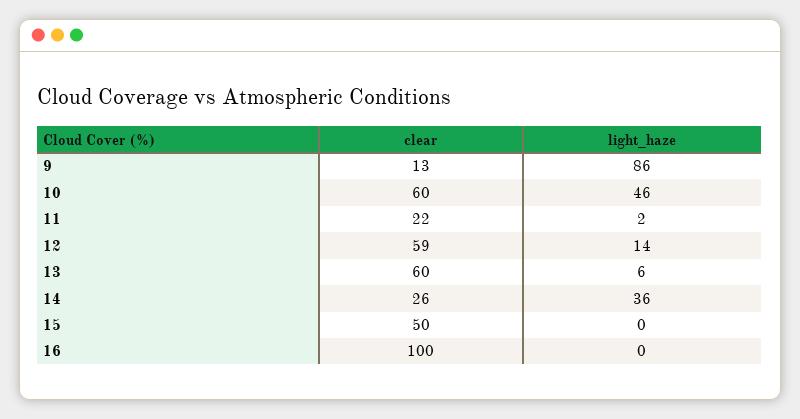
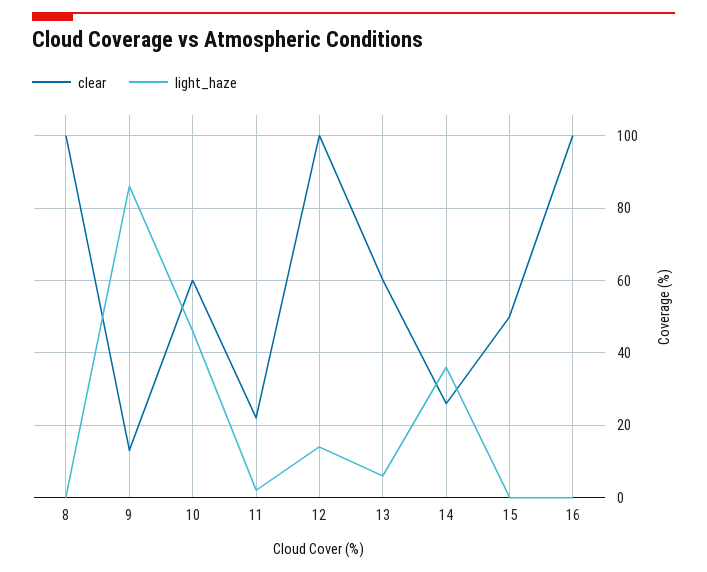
clear, 12: 59 -> 100
clear, 8: none -> 100
light_haze, 8: none -> 0

